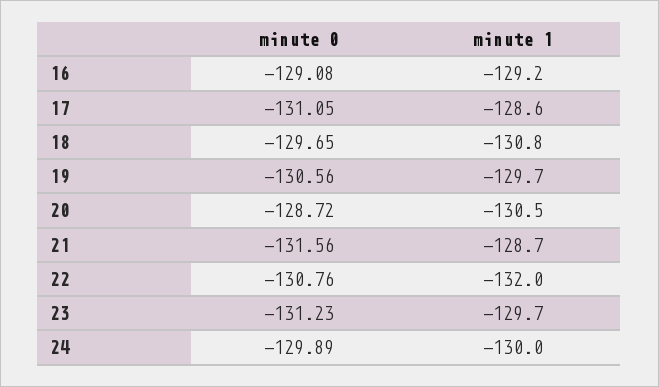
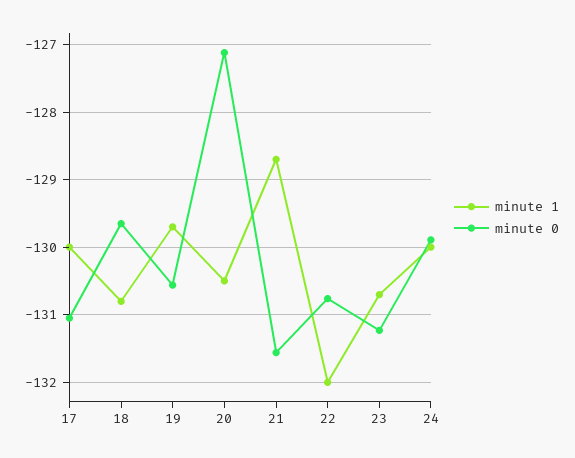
minute 0, 16: -129.08 -> none
minute 1, 16: -129.2 -> none
minute 1, 17: -128.6 -> -130
minute 0, 20: -128.72 -> -127.1
minute 1, 23: -129.7 -> -130.7

